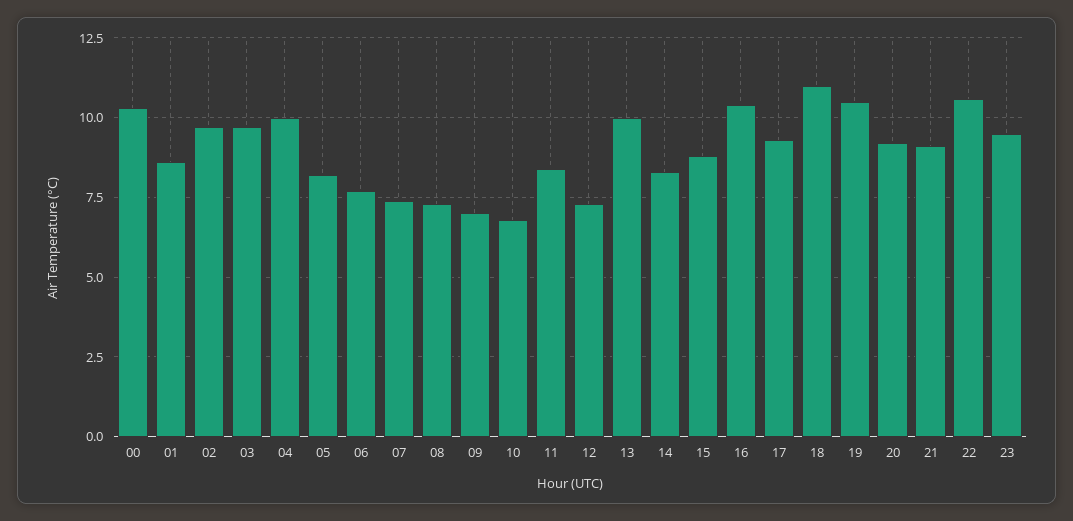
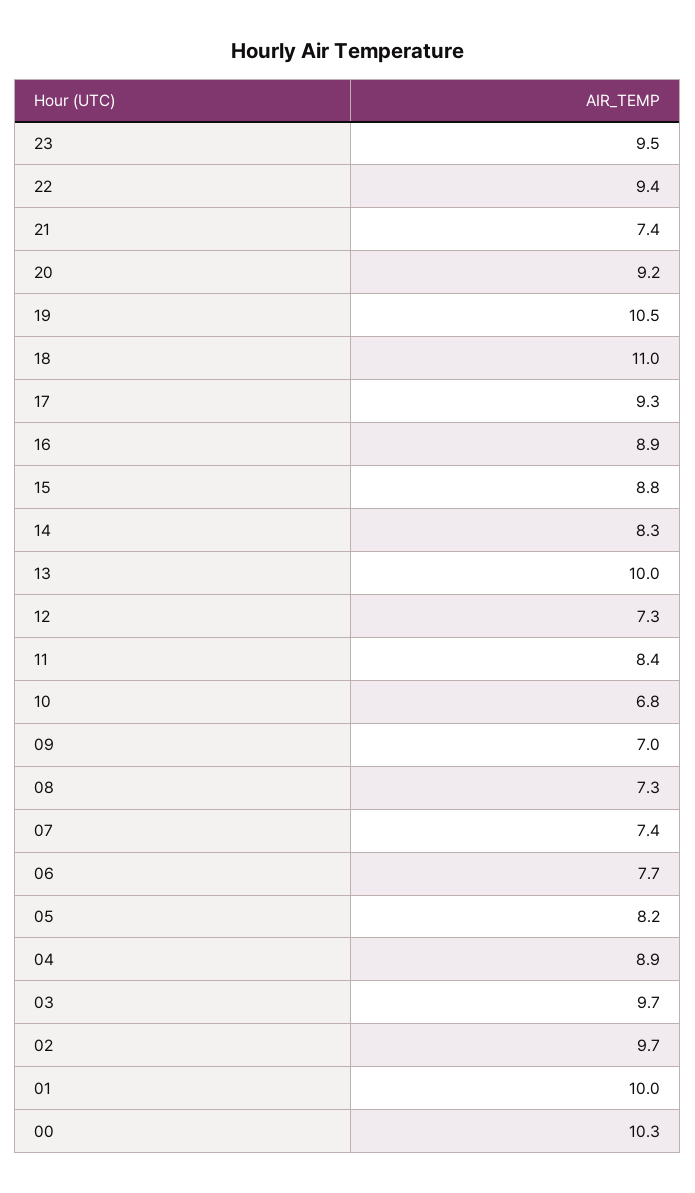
01: 8.5 -> 10
04: 10 -> 8.9
16: 10.5 -> 8.9
21: 9 -> 7.4
22: 10.5 -> 9.4

